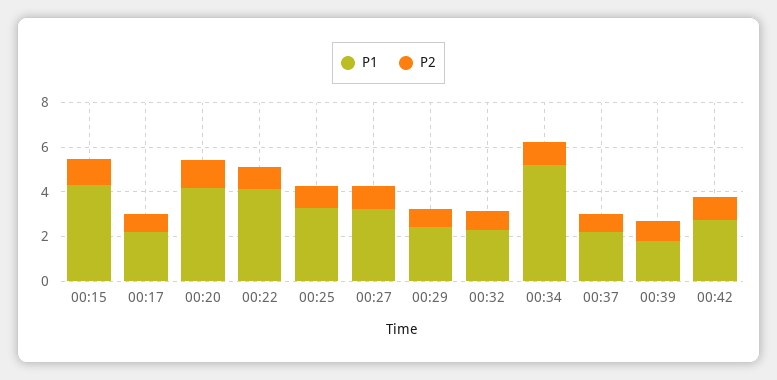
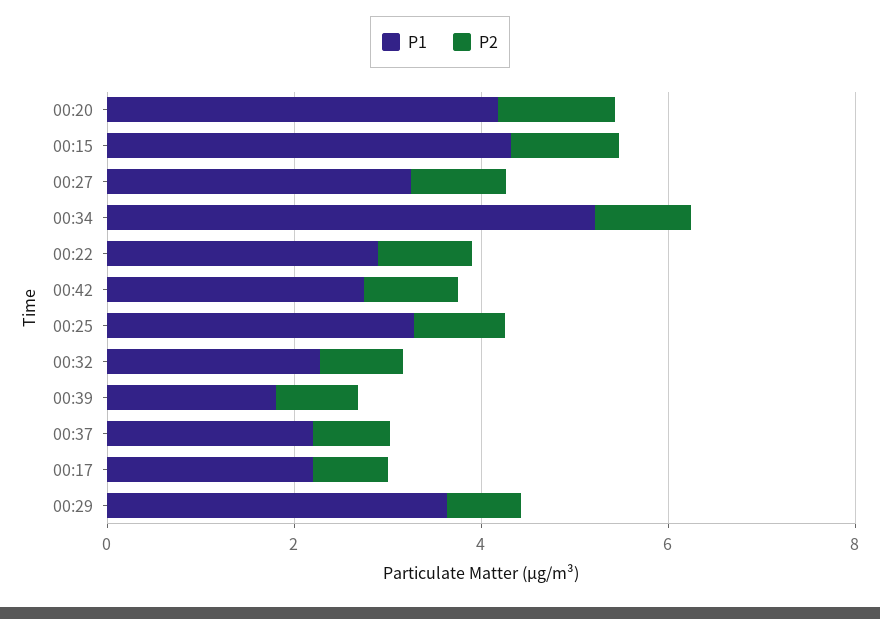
P1, 00:22: 4 -> 3
P1, 00:29: 2.5 -> 3.5

